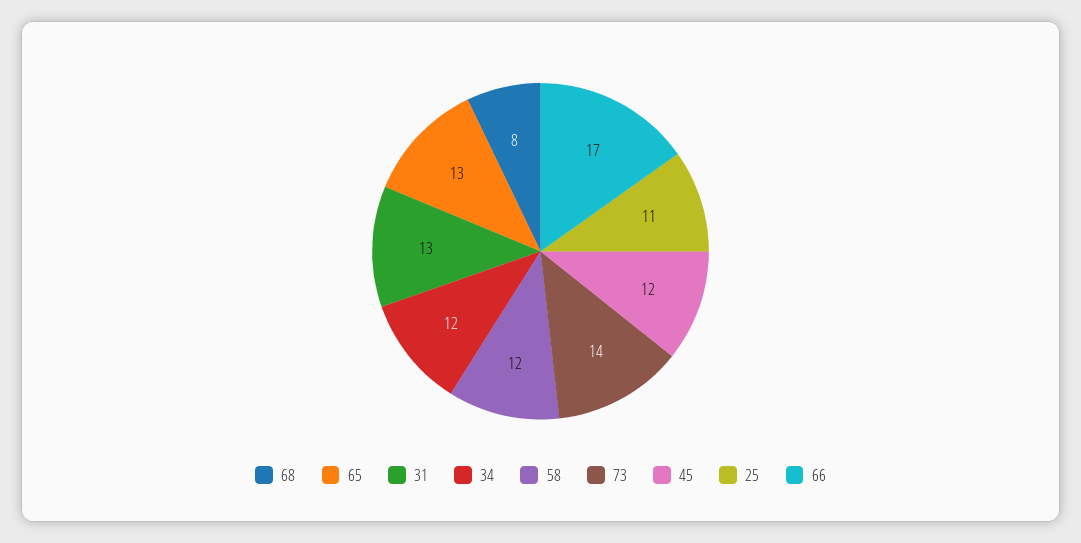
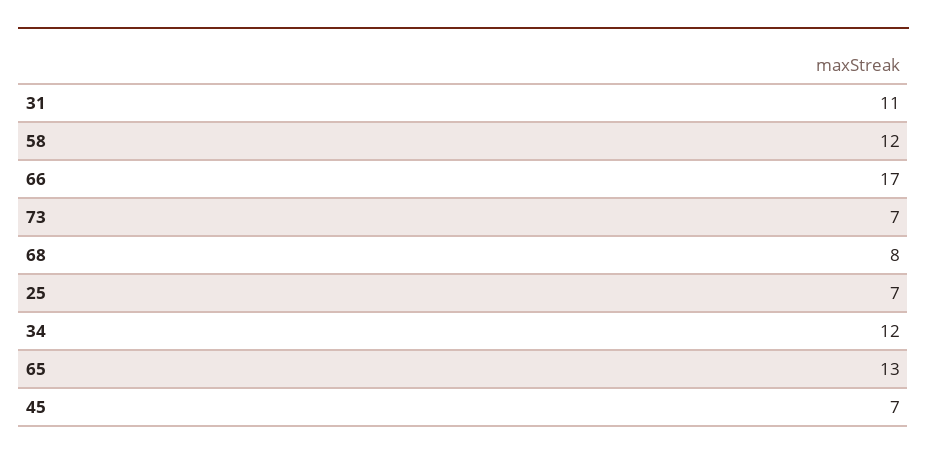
31: 13 -> 11
73: 14 -> 7
45: 12 -> 7
25: 11 -> 7

